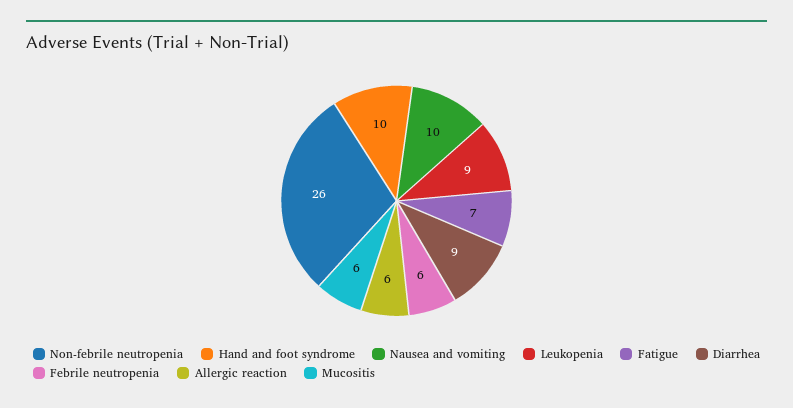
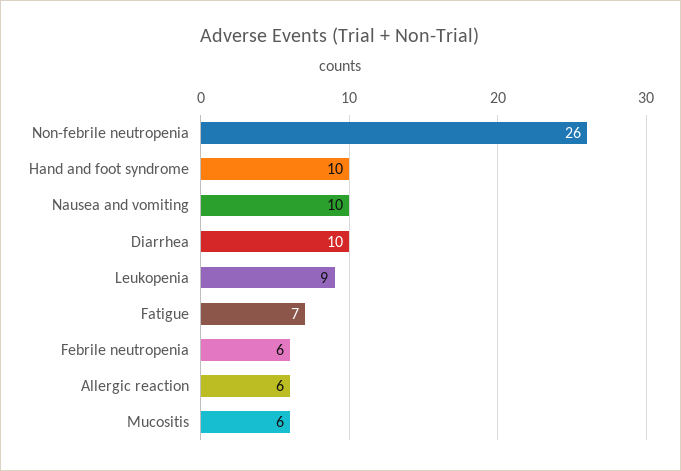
Diarrhea: 9 -> 10

